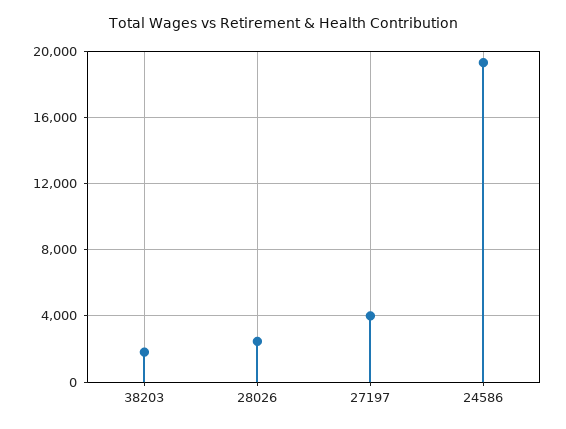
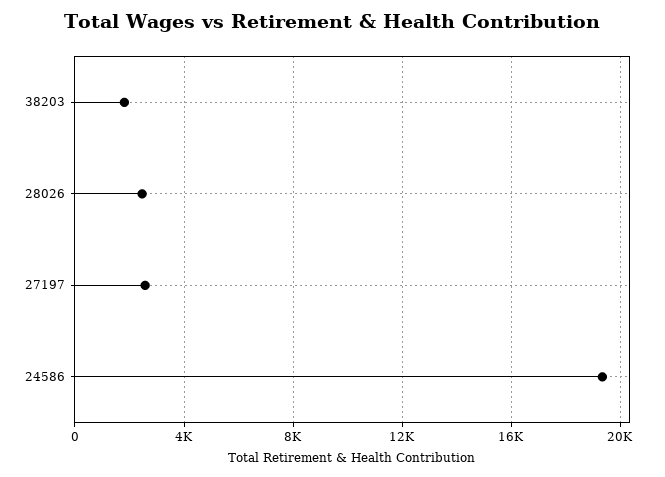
27197: 4000 -> 2500

